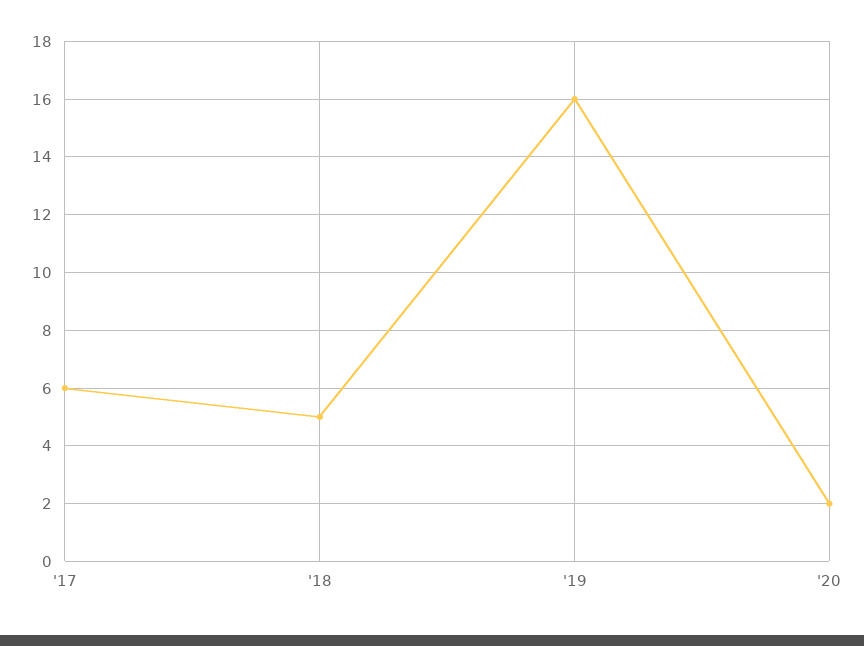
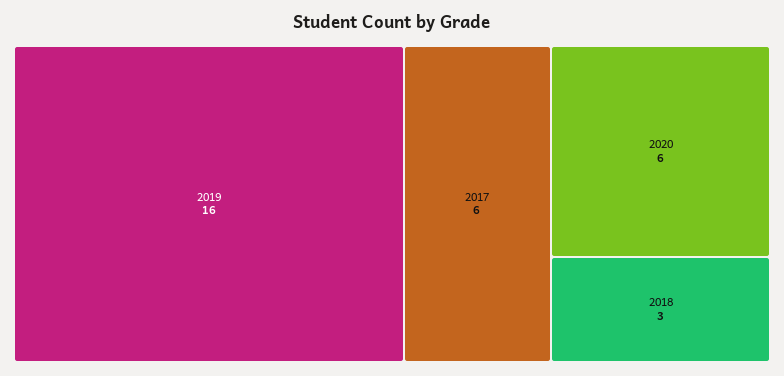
'18: 5 -> 3
'20: 2 -> 6

